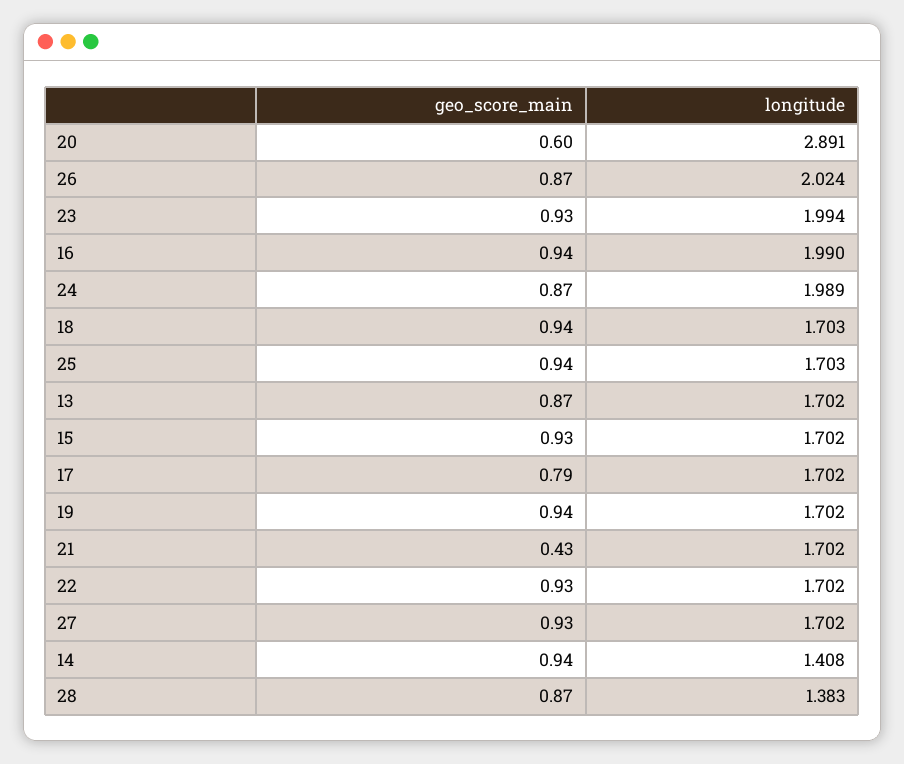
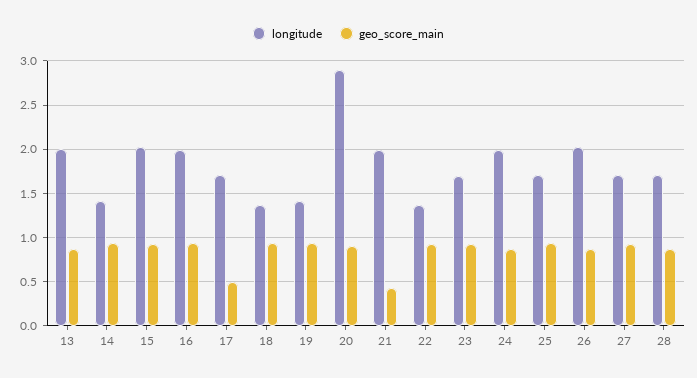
geo_score_main, 20: 0.6 -> 0.9
longitude, 23: 1.994 -> 1.7
longitude, 18: 1.703 -> 1.4
longitude, 13: 1.702 -> 2
longitude, 15: 1.702 -> 2
geo_score_main, 17: 0.79 -> 0.5
longitude, 19: 1.702 -> 1.4
longitude, 21: 1.702 -> 2
longitude, 22: 1.702 -> 1.4
longitude, 28: 1.383 -> 1.7

